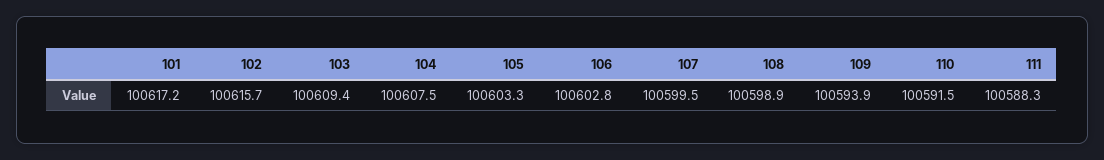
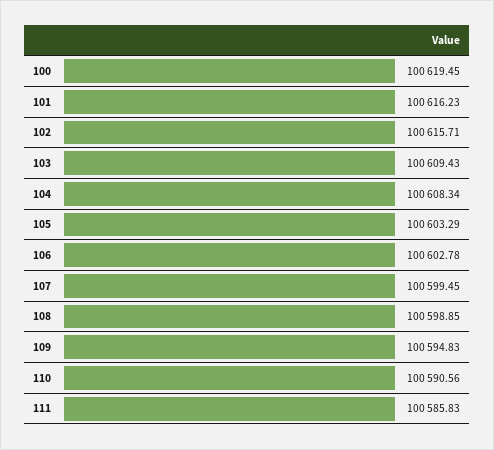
101: 100617.2 -> 100616.23
104: 100607.5 -> 100608.34
109: 100593.9 -> 100594.83
110: 100591.5 -> 100590.56
111: 100588.3 -> 100585.83
100: none -> 100619.45

